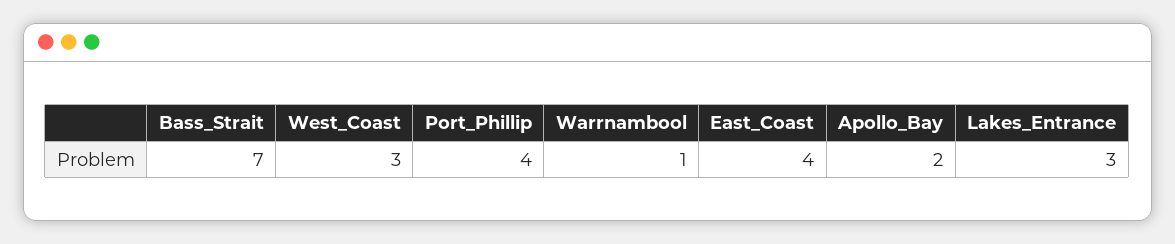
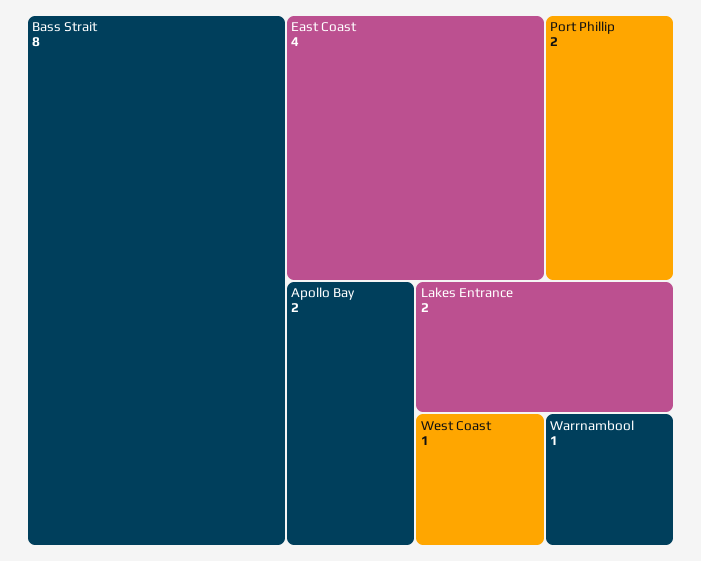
Bass_Strait: 7 -> 8
West_Coast: 3 -> 1
Port_Phillip: 4 -> 2
Lakes_Entrance: 3 -> 2

